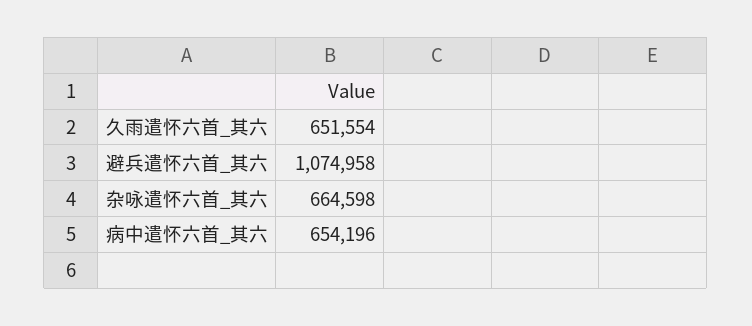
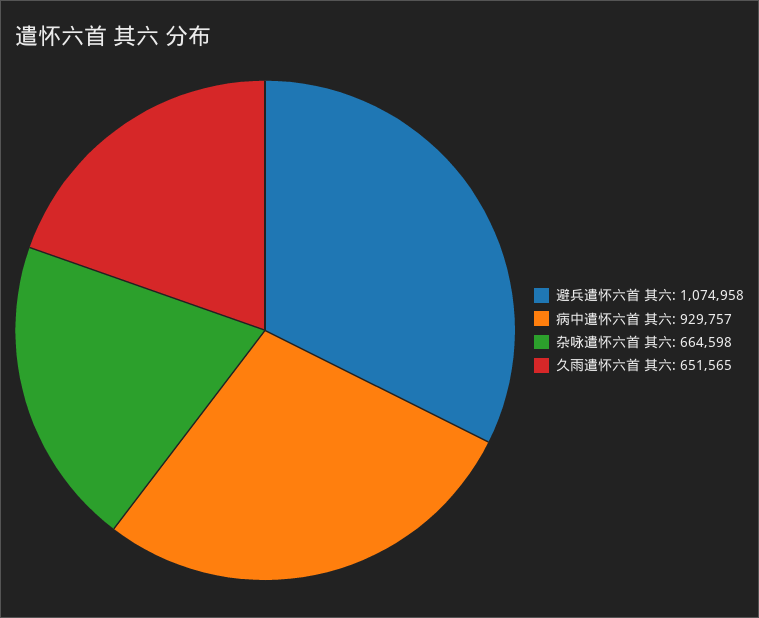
久雨遣怀六首_其六: 651554 -> 651565
病中遣怀六首_其六: 654196 -> 929757

